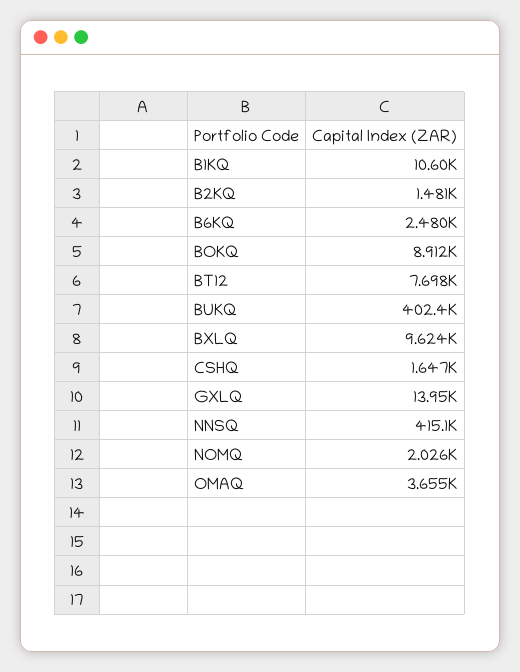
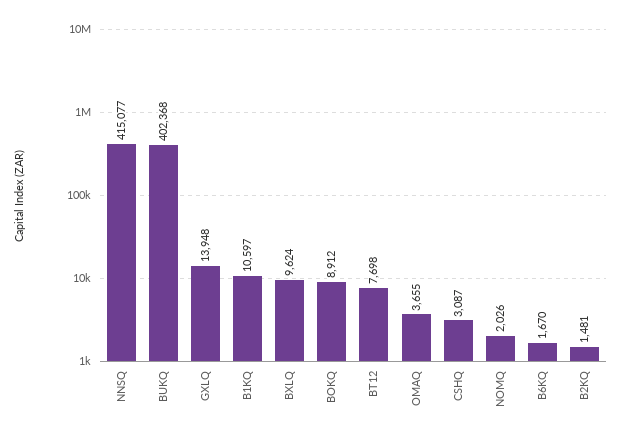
B6KQ: 2480 -> 1670
CSHQ: 1647 -> 3087

